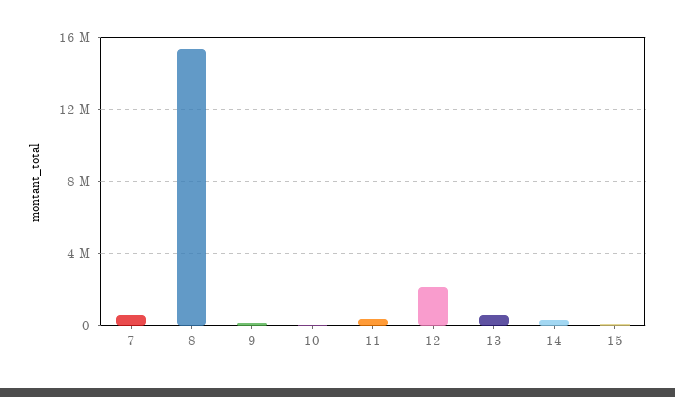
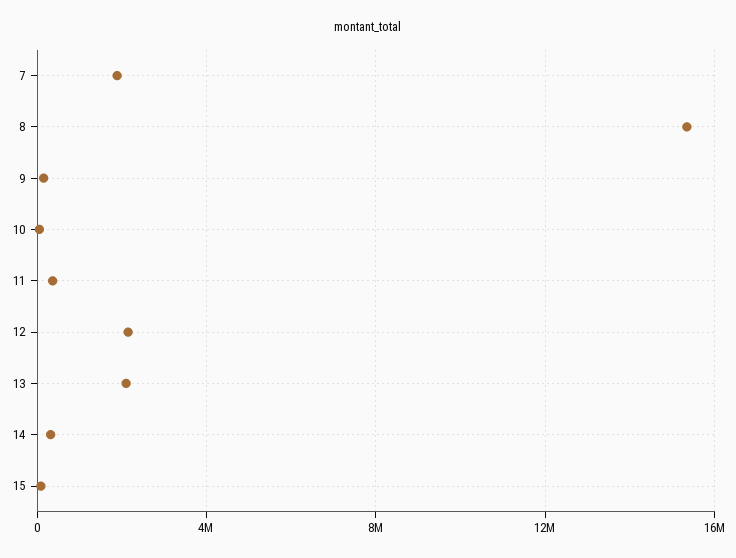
7: 500000 -> 2000000
13: 500000 -> 2000000

